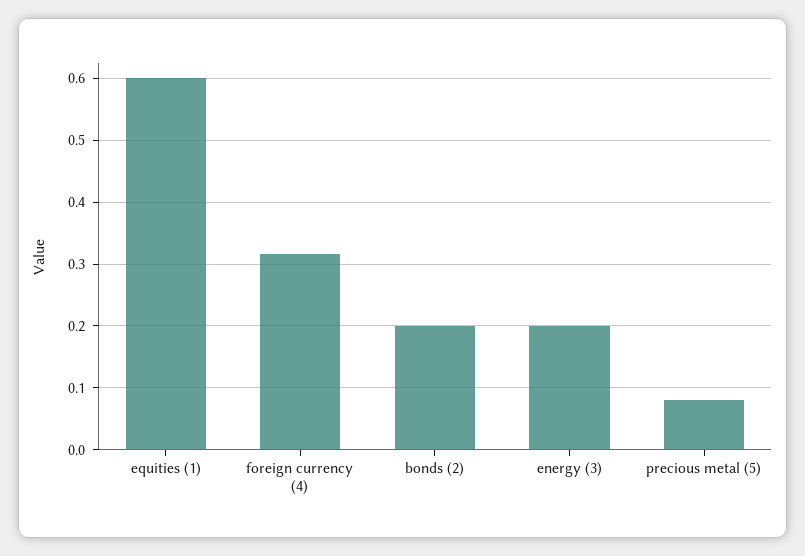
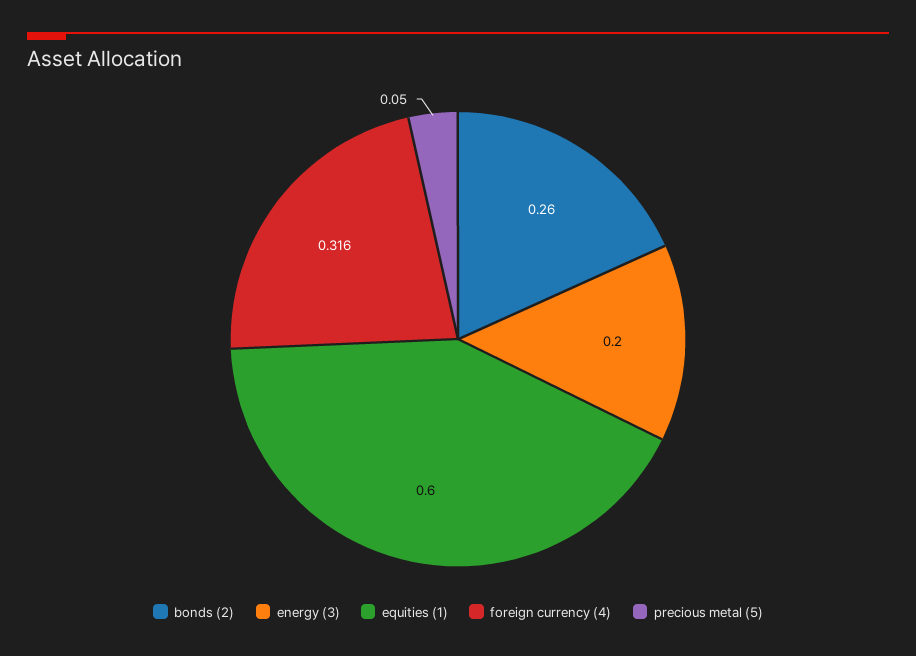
bonds (2): 0.2 -> 0.26
precious metal (5): 0.08 -> 0.05

